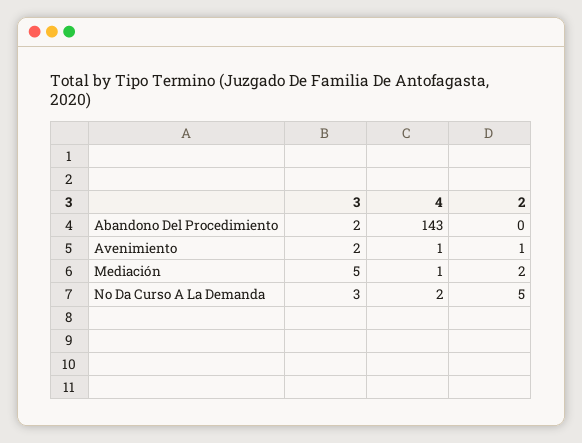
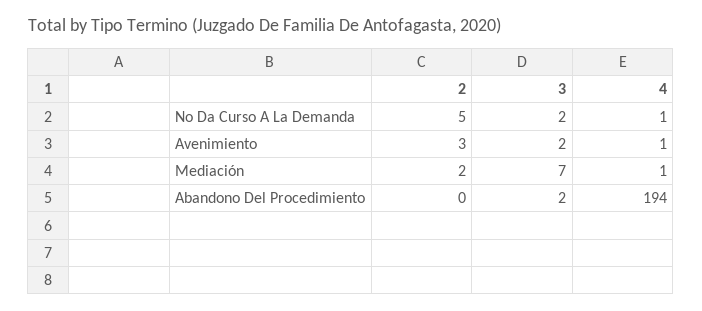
4, Abandono Del Procedimiento: 143 -> 194
2, Avenimiento: 1 -> 3
3, Mediación: 5 -> 7
3, No Da Curso A La Demanda: 3 -> 2
4, No Da Curso A La Demanda: 2 -> 1

